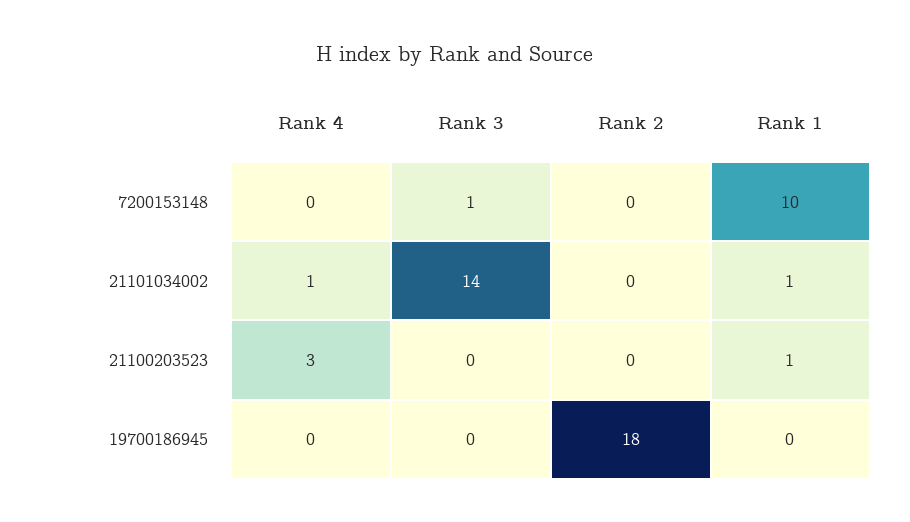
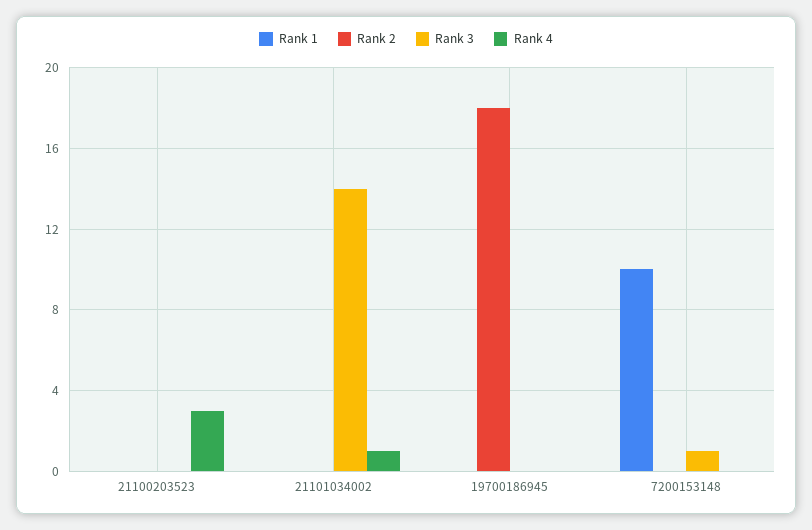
Rank 1, 21101034002: 1 -> 0
Rank 1, 21100203523: 1 -> 0

